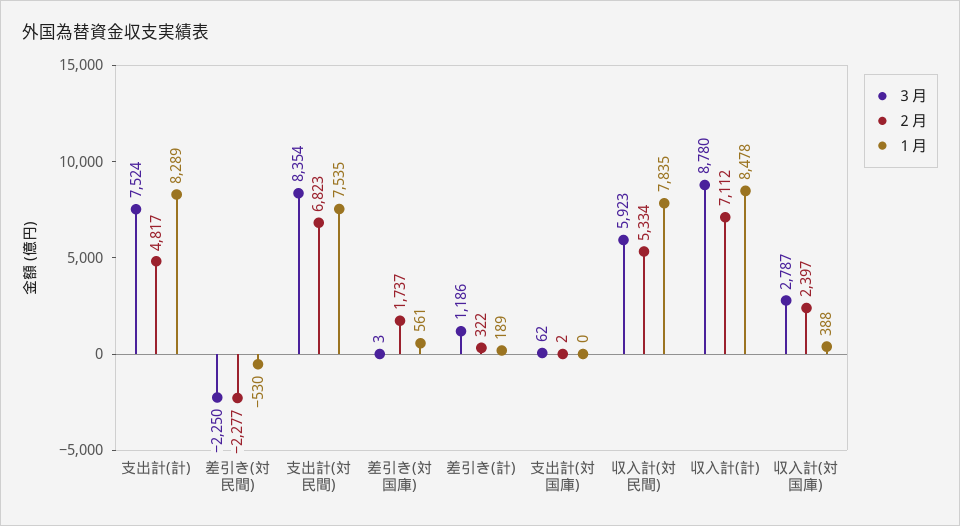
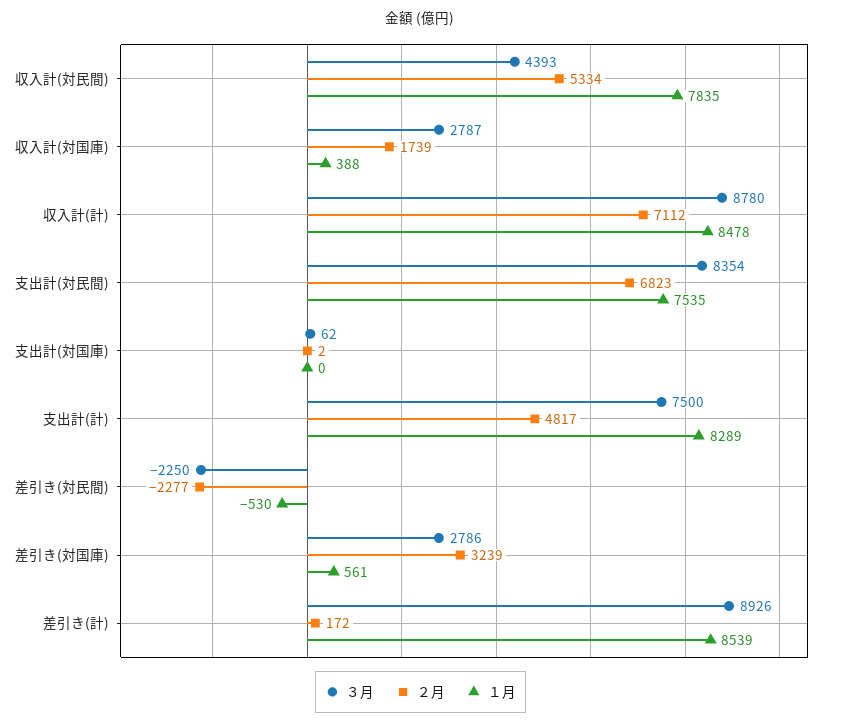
３月, 支出計(計): 7524 -> 7500
３月, 差引き(対国庫): 3 -> 2786
２月, 差引き(対国庫): 1737 -> 3239
３月, 差引き(計): 1186 -> 8926
２月, 差引き(計): 322 -> 172
１月, 差引き(計): 189 -> 8539
３月, 収入計(対民間): 5923 -> 4393
２月, 収入計(対国庫): 2397 -> 1739

